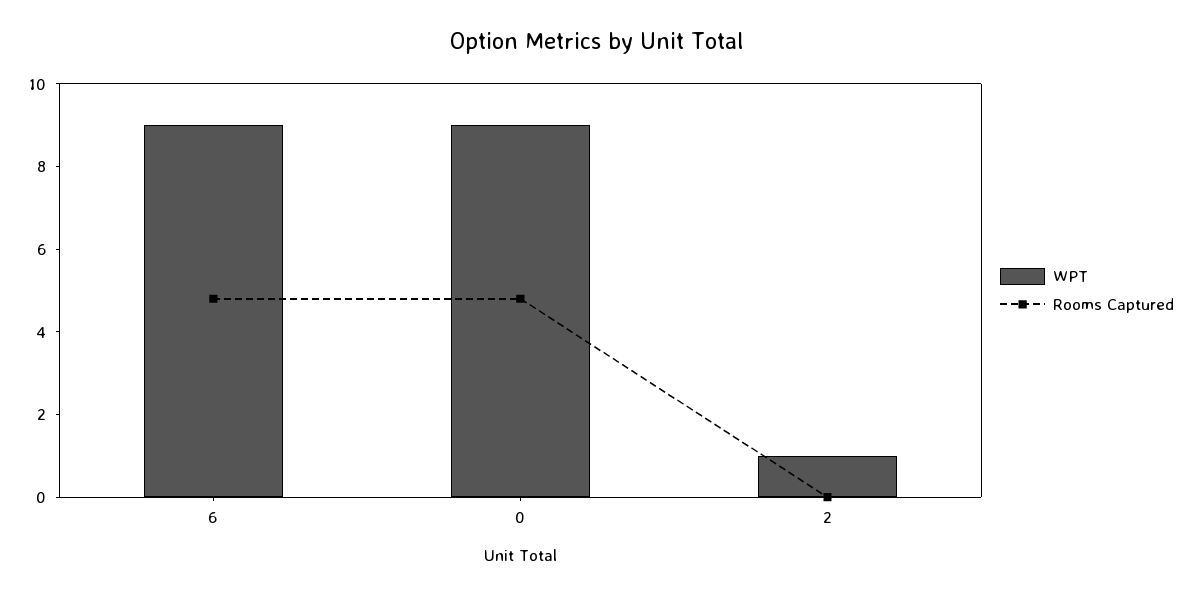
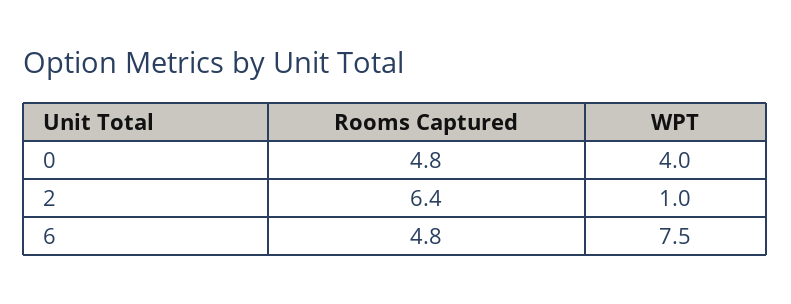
WPT, 6: 9 -> 7.5
WPT, 0: 9 -> 4
Rooms Captured, 2: 0 -> 6.4

